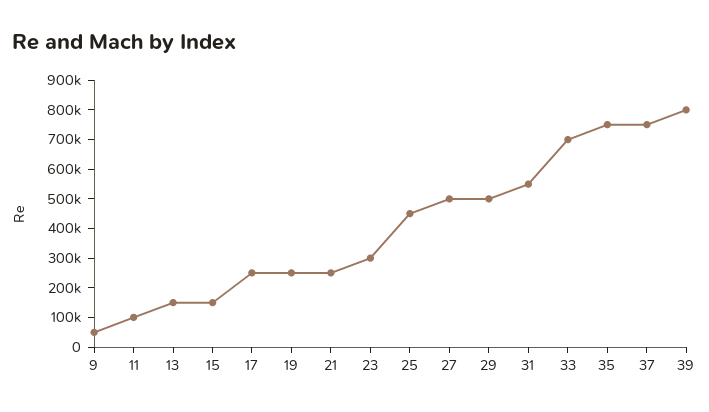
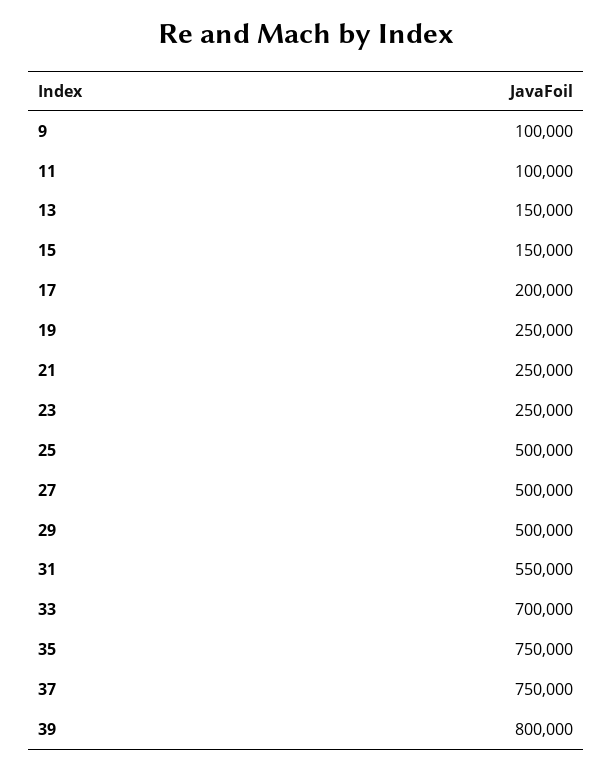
9: 50000 -> 100000
17: 250000 -> 200000
23: 300000 -> 250000
25: 450000 -> 500000

